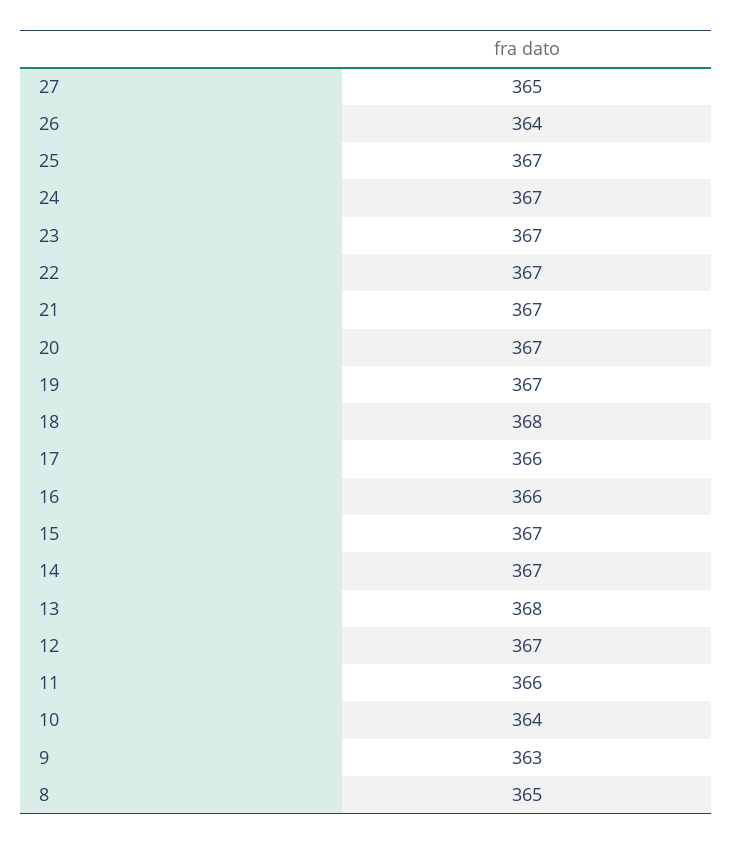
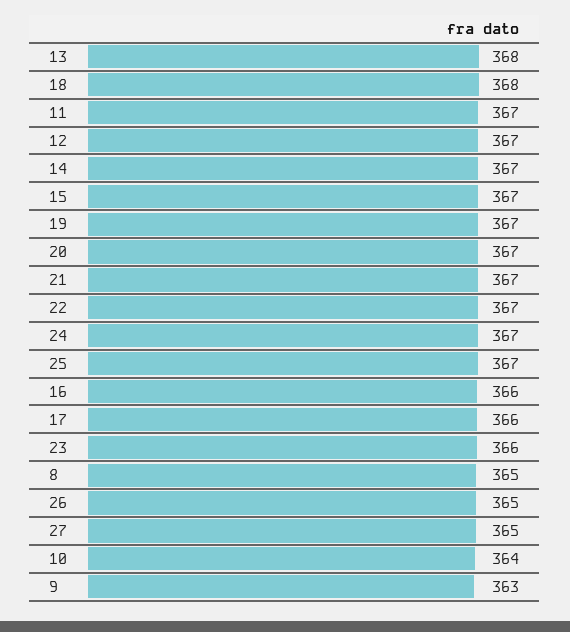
26: 364 -> 365
23: 367 -> 366
11: 366 -> 367

